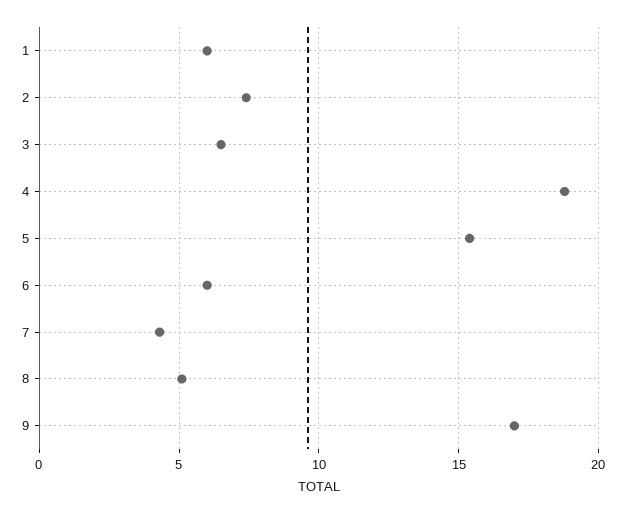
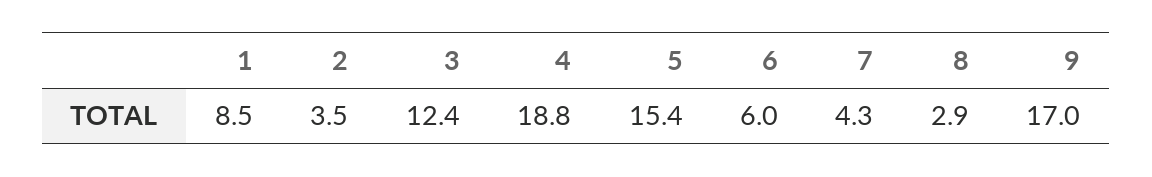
1: 6 -> 8.5
2: 7.5 -> 3.5
3: 6.5 -> 12.4
8: 5 -> 2.9

